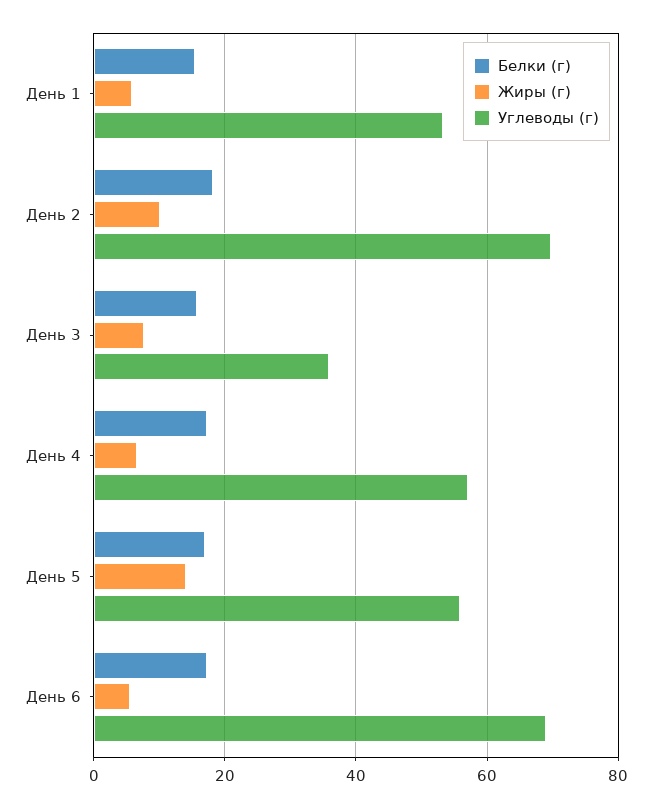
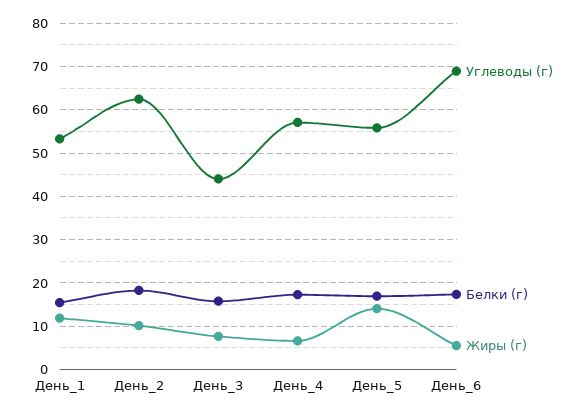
Жиры (г), День 1: 6 -> 12
Углеводы (г), День 2: 70 -> 62
Углеводы (г), День 3: 36 -> 44

